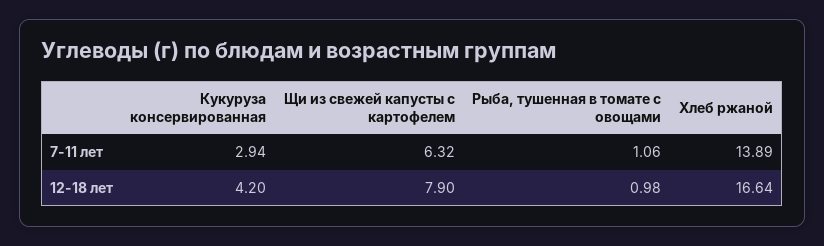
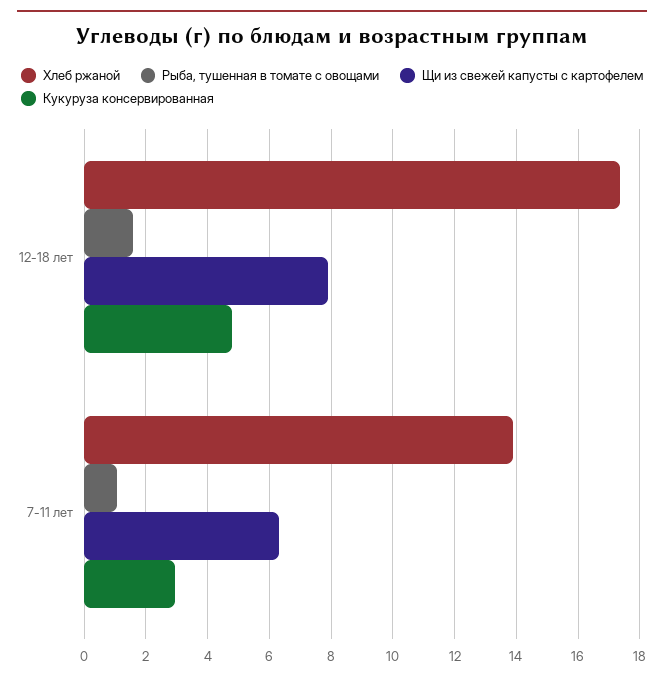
Кукуруза консервированная, 12-18 лет: 4.2 -> 4.8
Рыба, тушенная в томате с овощами, 12-18 лет: 0.98 -> 1.6
Хлеб ржаной, 12-18 лет: 16.64 -> 17.4

